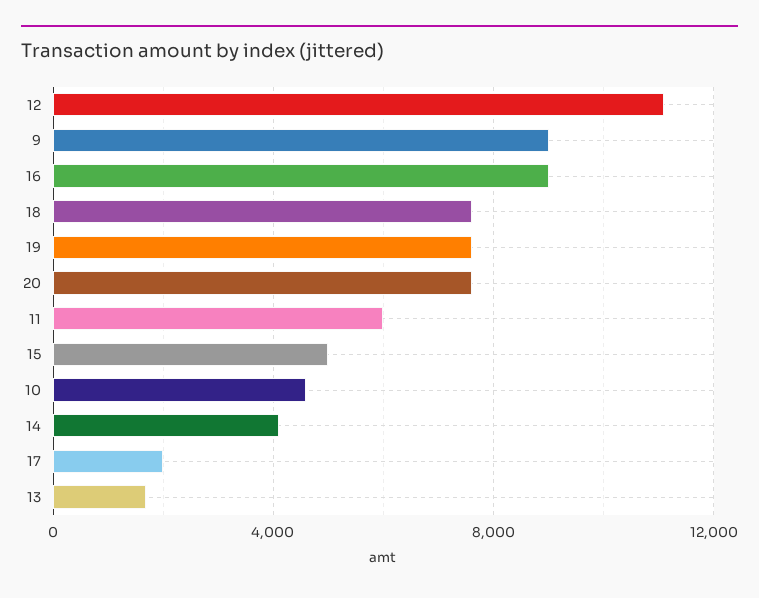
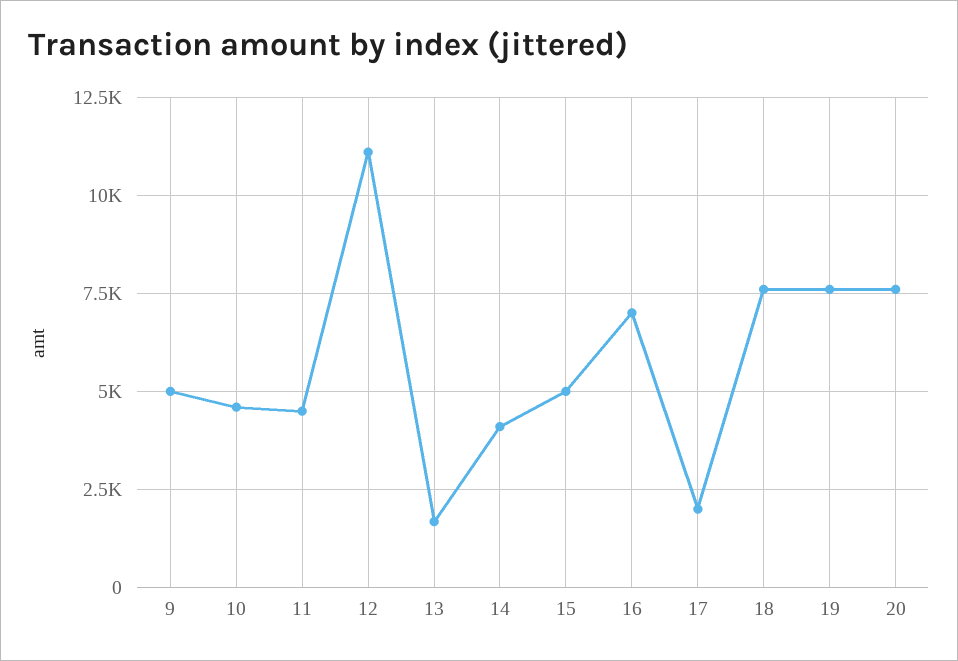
9: 9000 -> 5000
16: 9000 -> 7000
11: 6000 -> 4500

